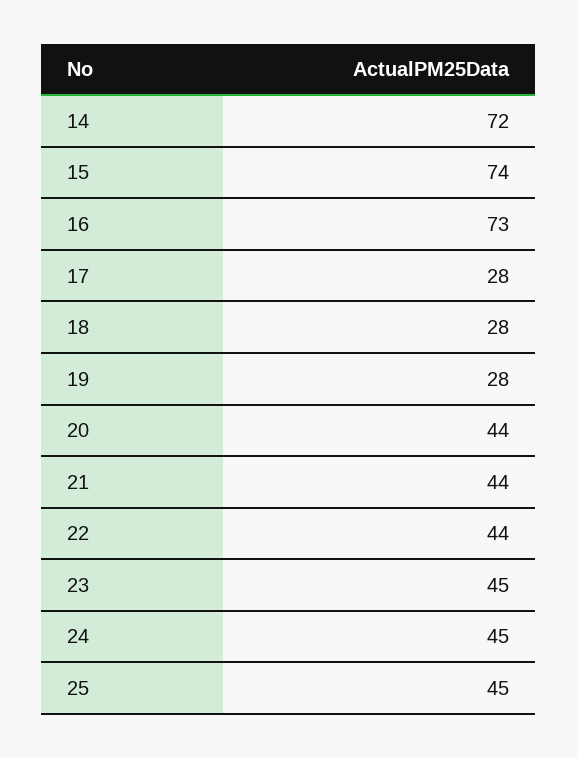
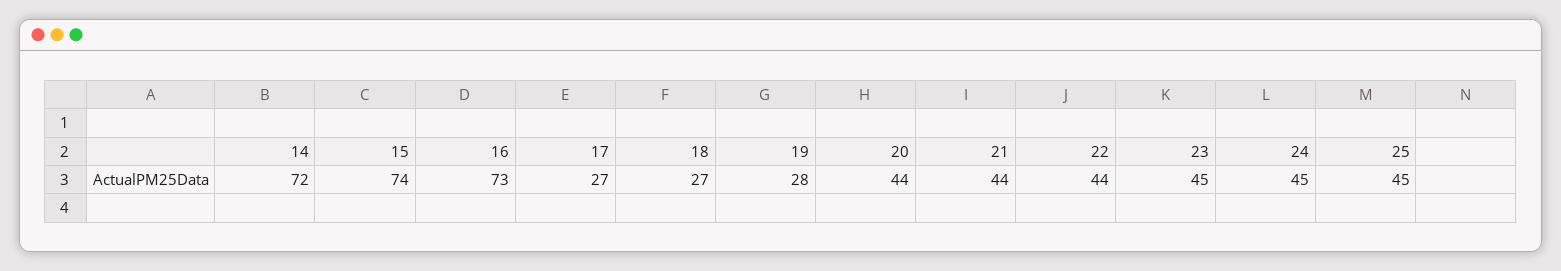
17: 28 -> 27
18: 28 -> 27

